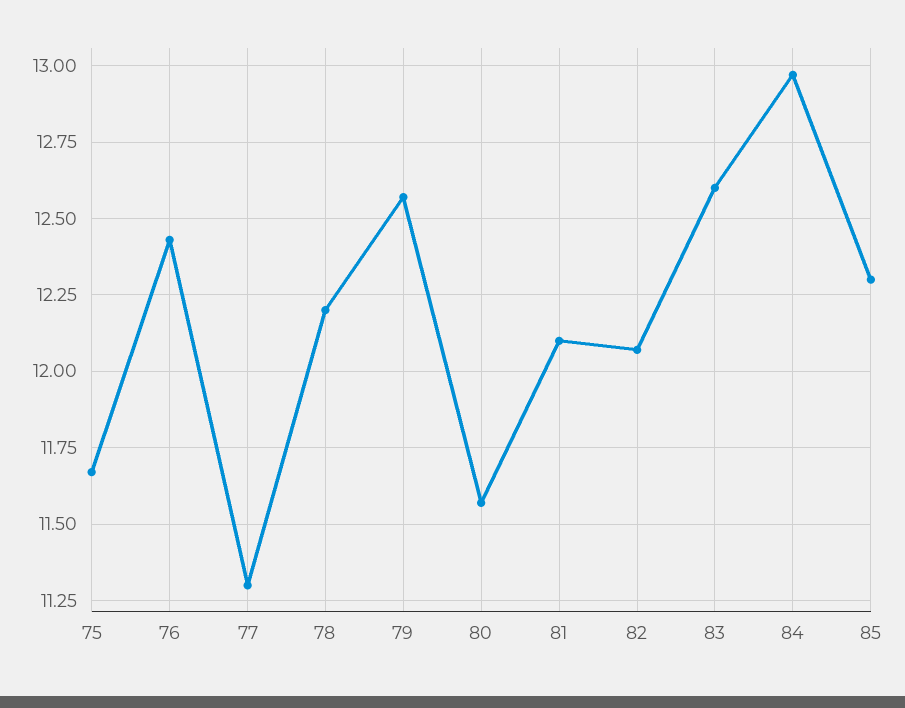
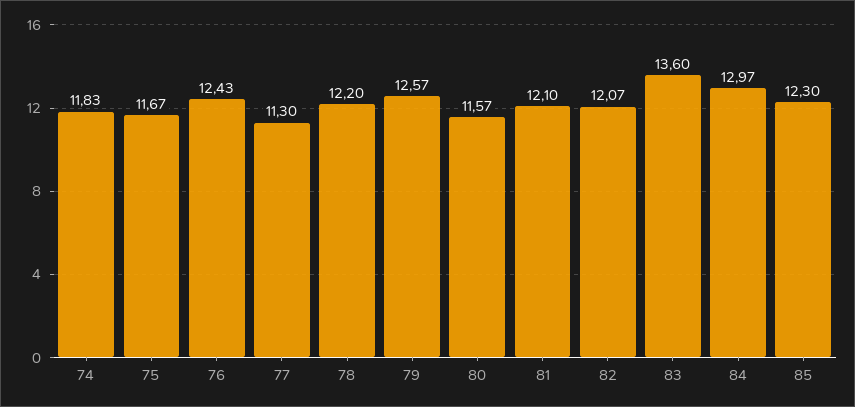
83: 12.6 -> 13.6
74: none -> 11.83

